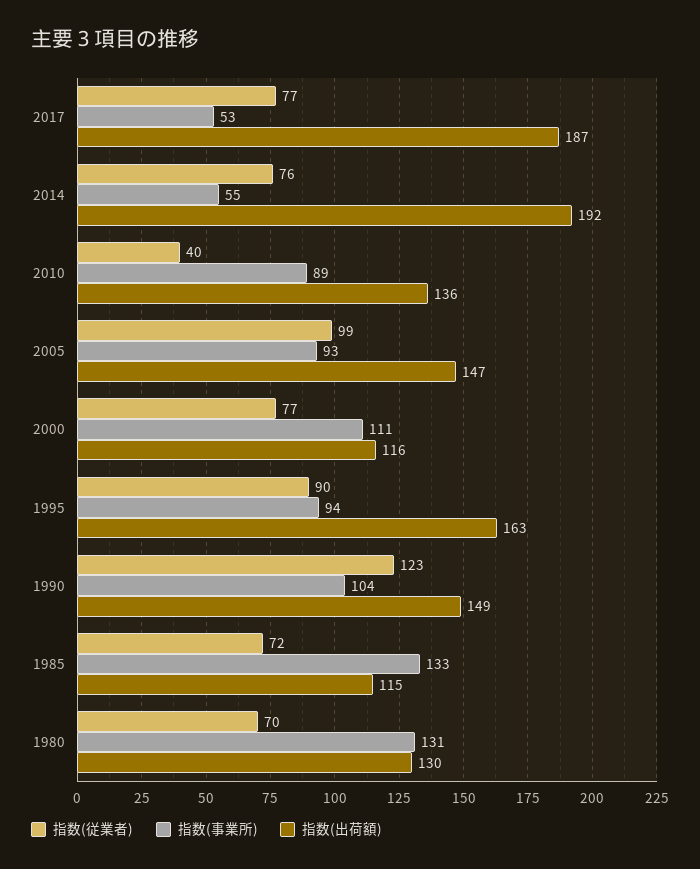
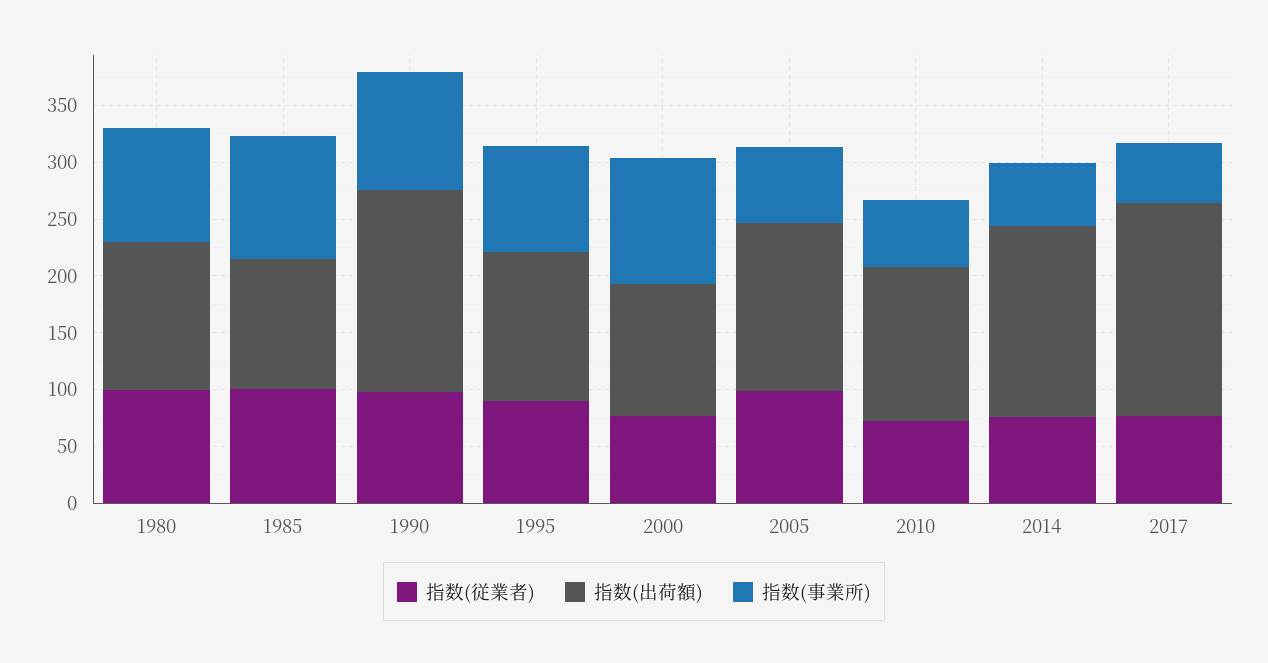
指数(出荷額), 2014: 192 -> 170
指数(従業者), 2010: 40 -> 70
指数(事業所), 2010: 89 -> 60
指数(事業所), 2005: 93 -> 70
指数(出荷額), 1995: 163 -> 130
指数(従業者), 1990: 123 -> 100
指数(出荷額), 1990: 149 -> 180
指数(従業者), 1985: 72 -> 100
指数(事業所), 1985: 133 -> 110
指数(従業者), 1980: 70 -> 100
指数(事業所), 1980: 131 -> 100

